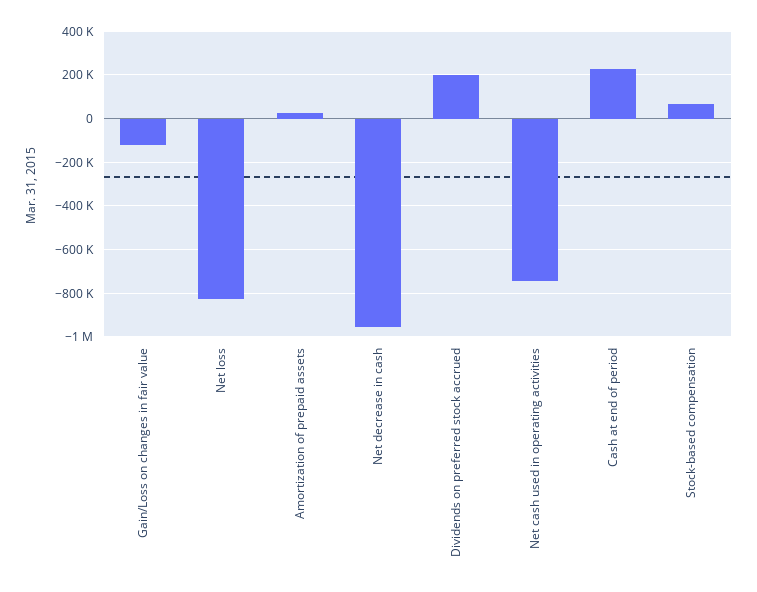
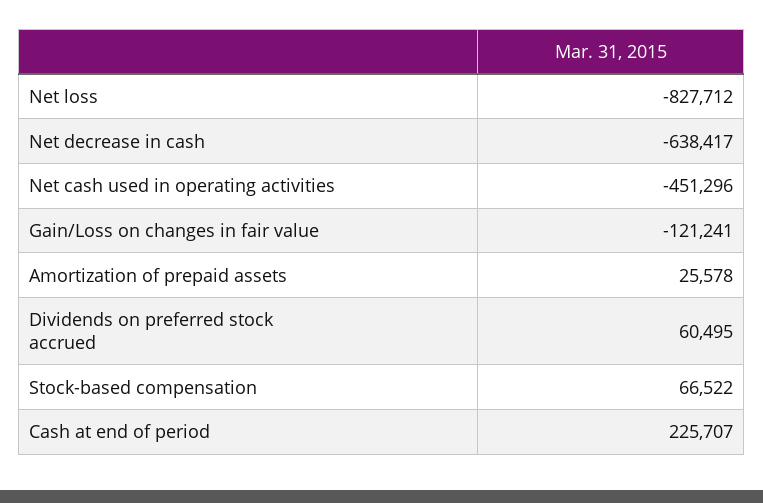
Net decrease in cash: -950000 -> -638417
Dividends on preferred stock accrued: 200000 -> 60495
Net cash used in operating activities: -750000 -> -451296

